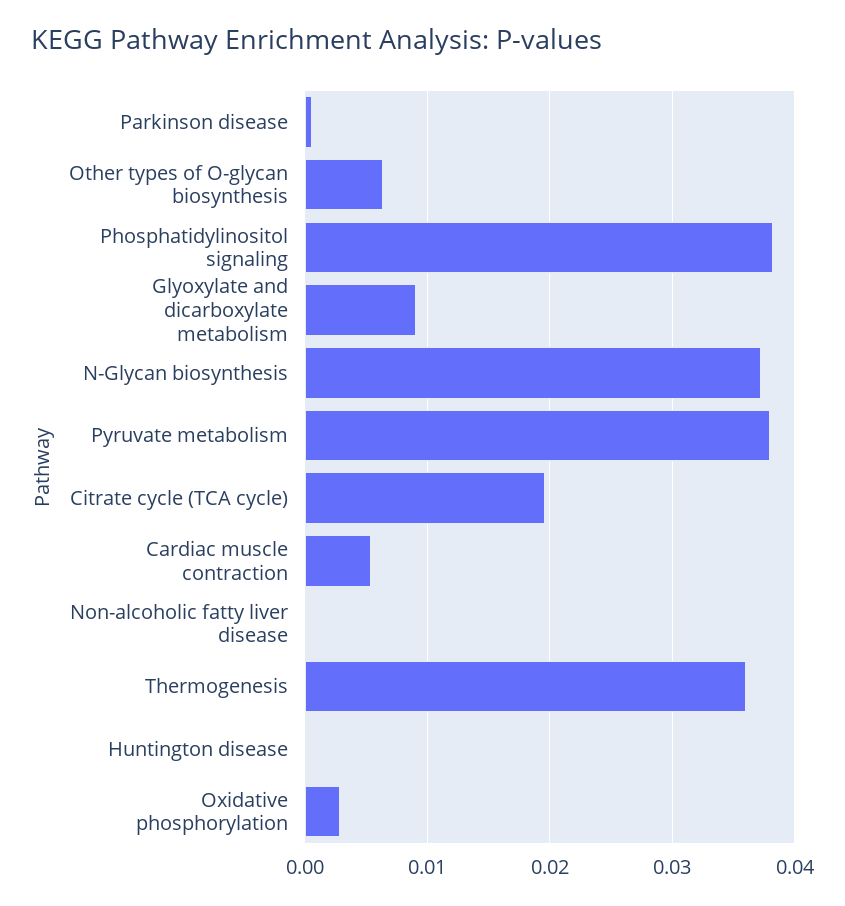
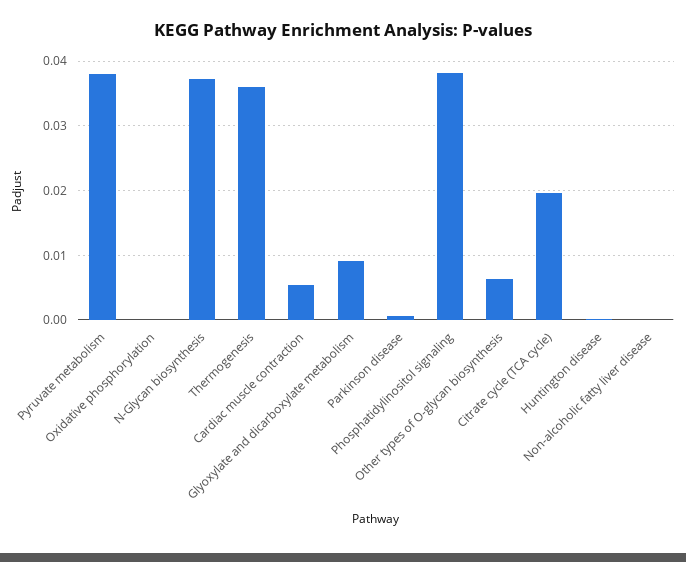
Oxidative phosphorylation: 0.003 -> 0

